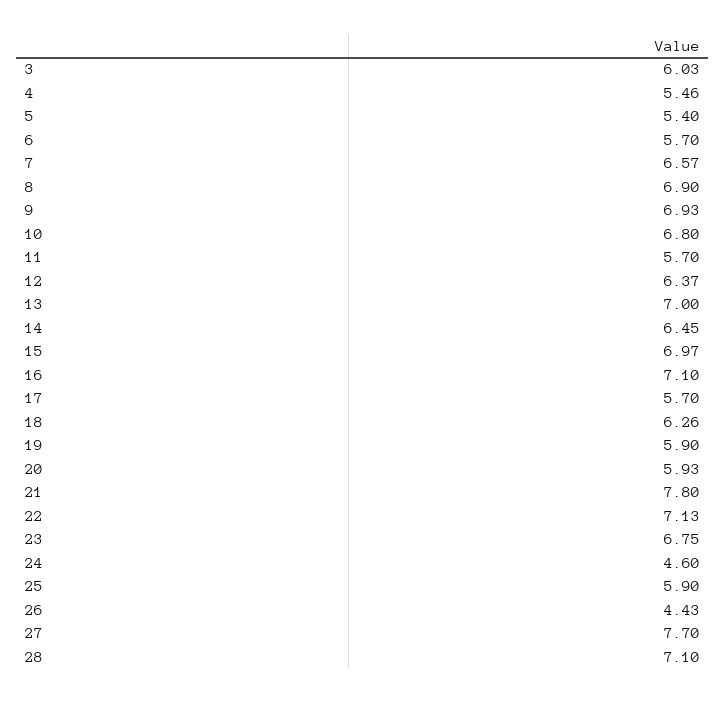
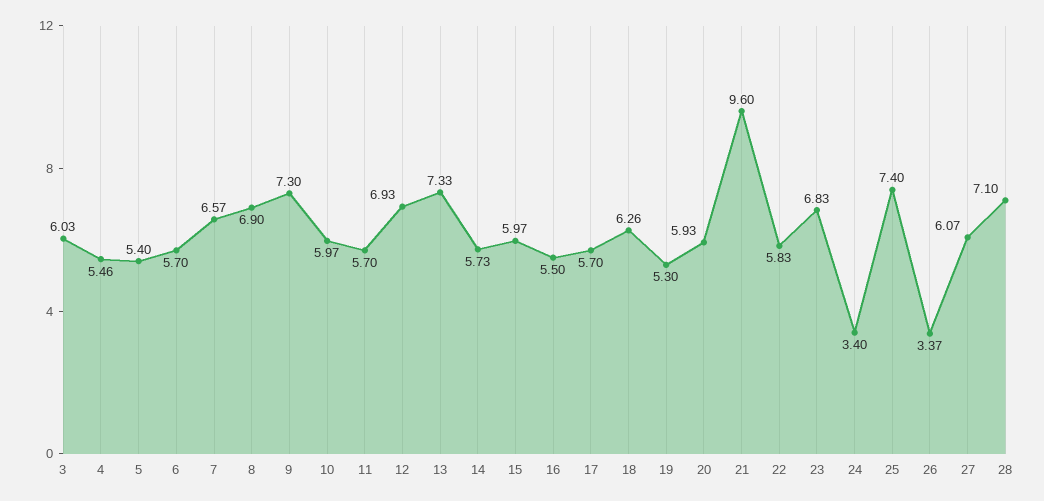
9: 6.93 -> 7.3
10: 6.8 -> 5.97
12: 6.37 -> 6.93
13: 7 -> 7.33
14: 6.45 -> 5.73
15: 6.97 -> 5.97
16: 7.1 -> 5.5
19: 5.9 -> 5.3
21: 7.8 -> 9.6
22: 7.13 -> 5.83
23: 6.75 -> 6.83
24: 4.6 -> 3.4
25: 5.9 -> 7.4
26: 4.43 -> 3.37
27: 7.7 -> 6.07

